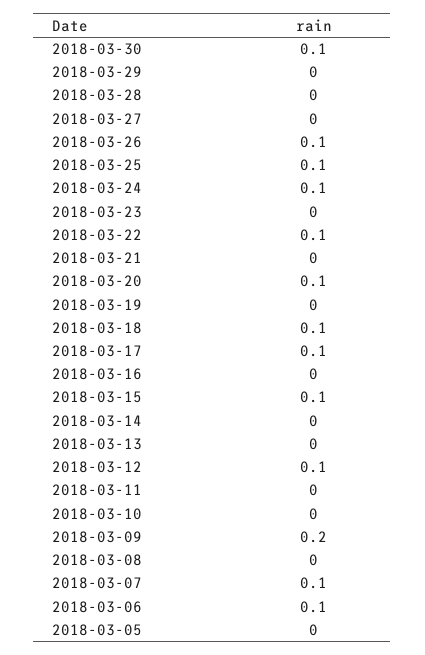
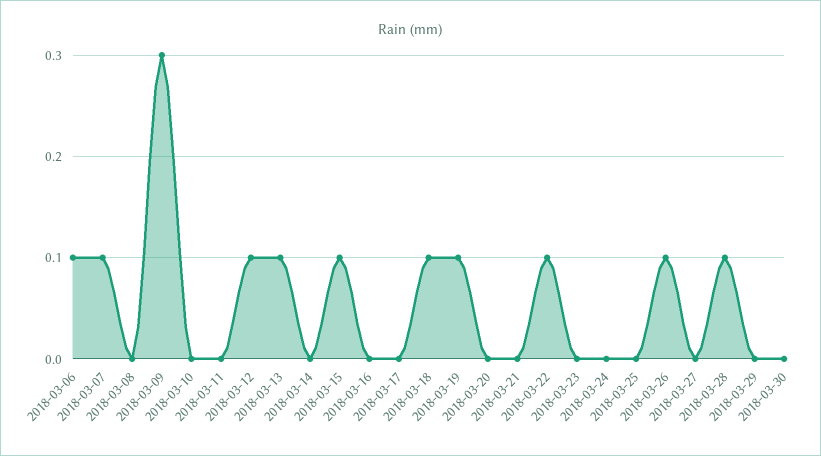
2018-03-30: 0.1 -> 0
2018-03-28: 0 -> 0.1
2018-03-25: 0.1 -> 0
2018-03-24: 0.1 -> 0
2018-03-20: 0.1 -> 0
2018-03-19: 0 -> 0.1
2018-03-17: 0.1 -> 0
2018-03-13: 0 -> 0.1
2018-03-09: 0.2 -> 0.3
2018-03-05: 0 -> none

